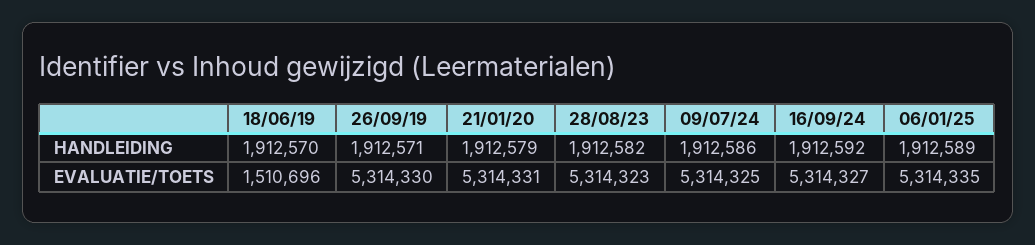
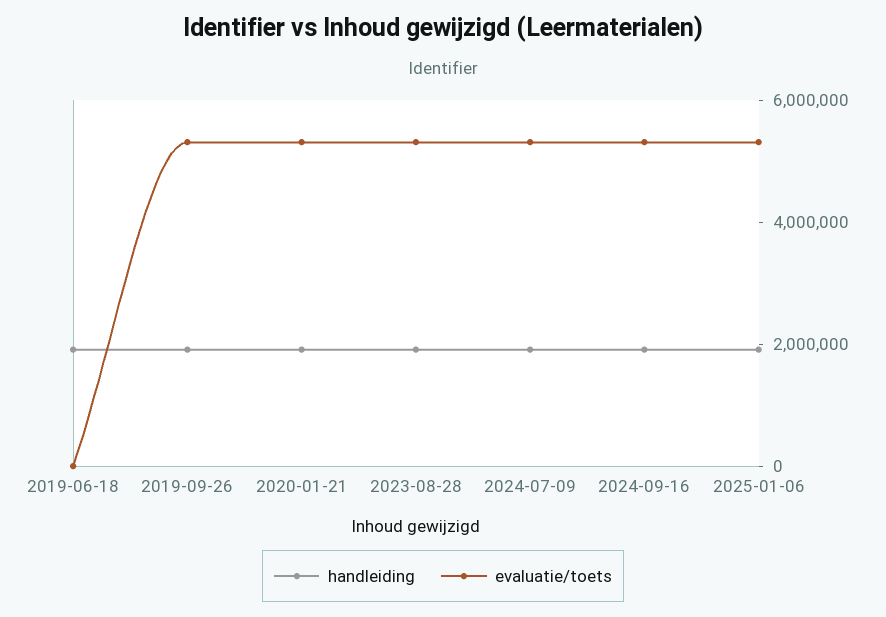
EVALUATIE/TOETS, 18/06/19: 1510696 -> 0

